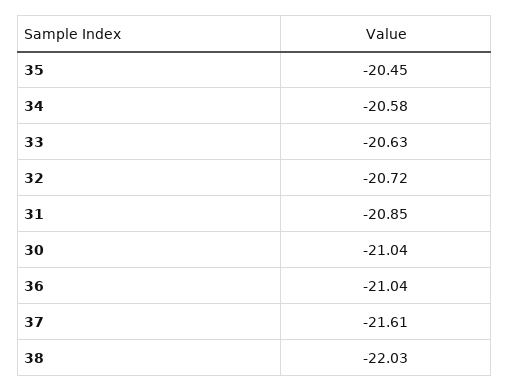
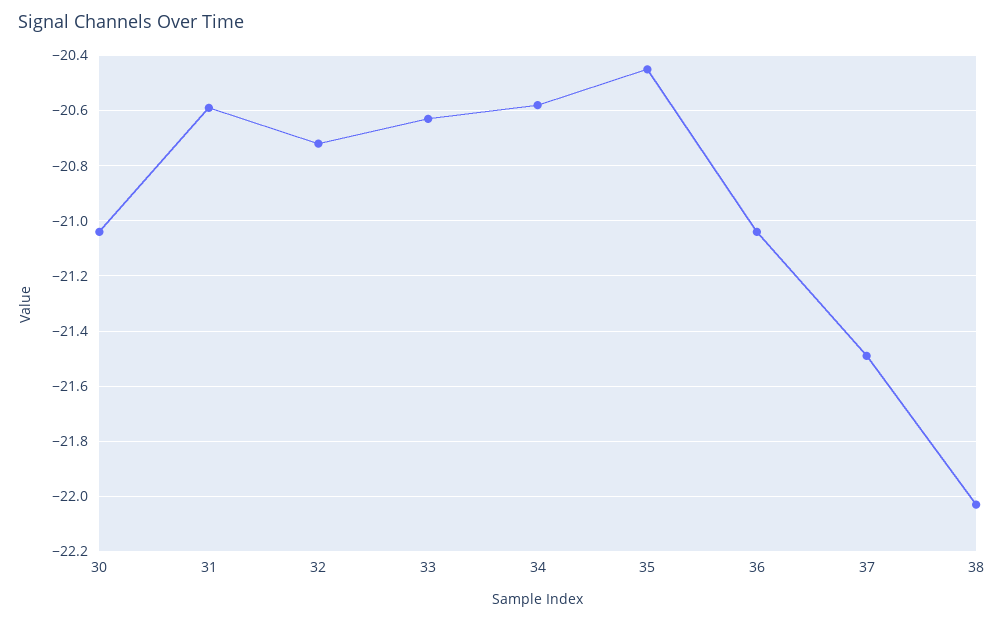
31: -20.85 -> -20.6
37: -21.61 -> -21.5

